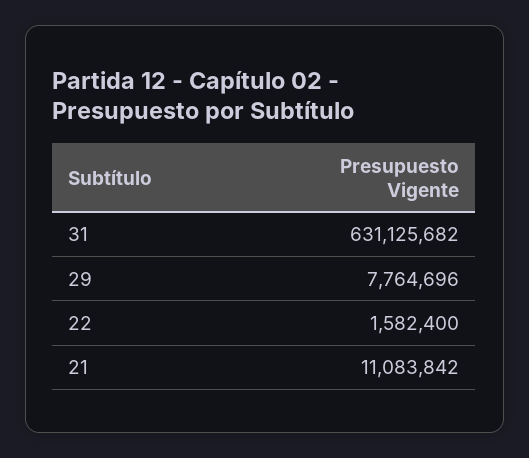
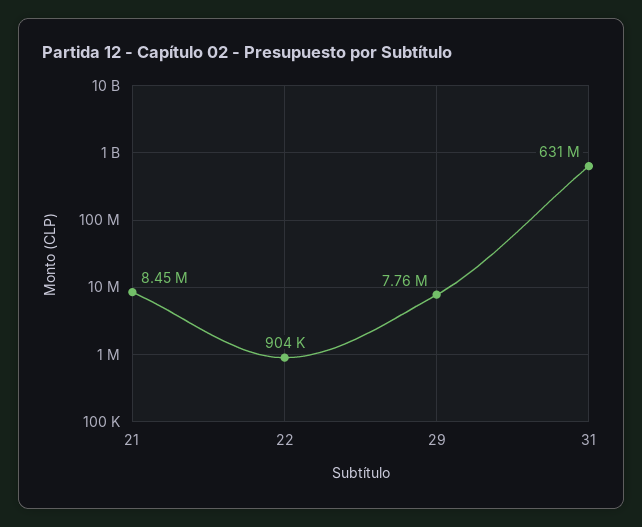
22: 1582400 -> 904000
21: 11083842 -> 8450000

